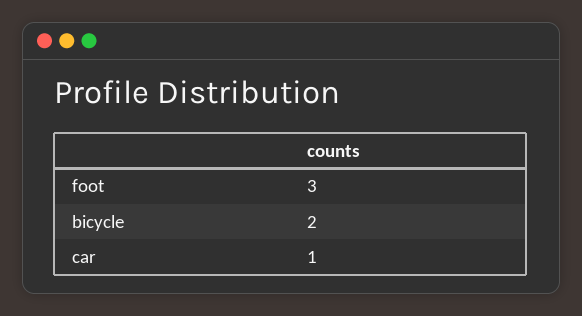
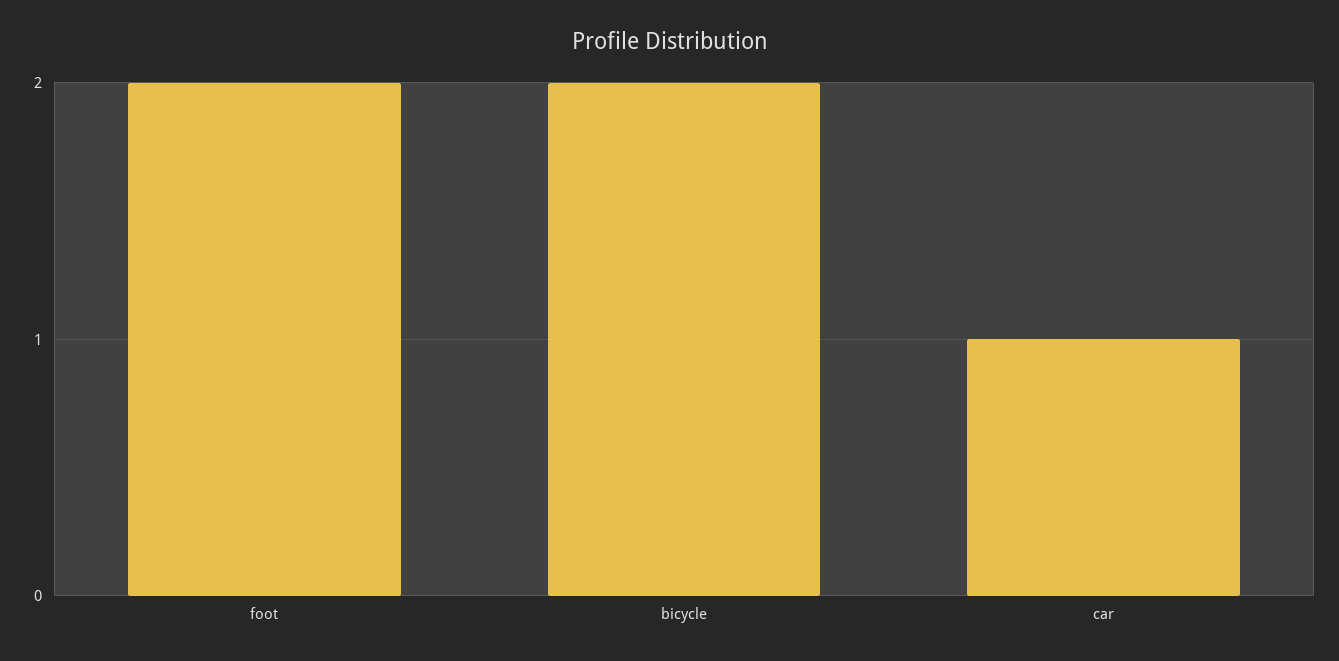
foot: 3 -> 2

